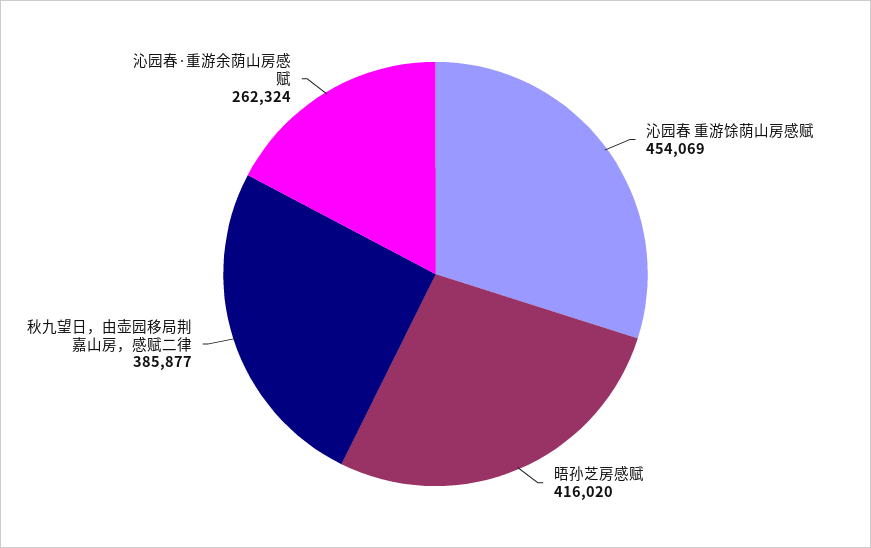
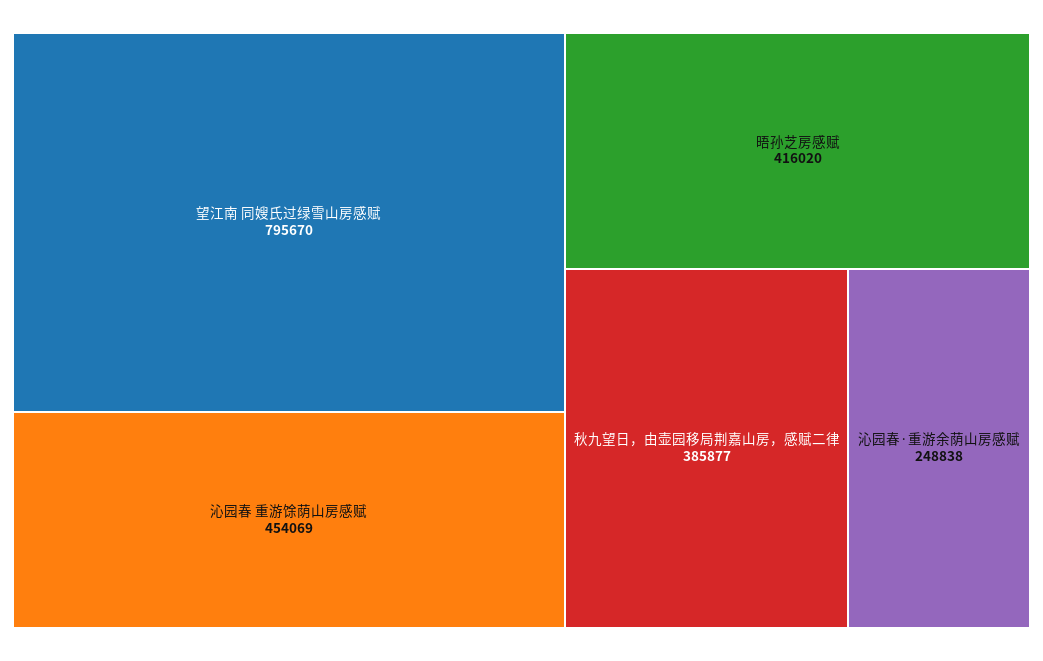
沁园春·重游余荫山房感赋: 262324 -> 248838
望江南 同嫂氏过绿雪山房感赋: none -> 795670

